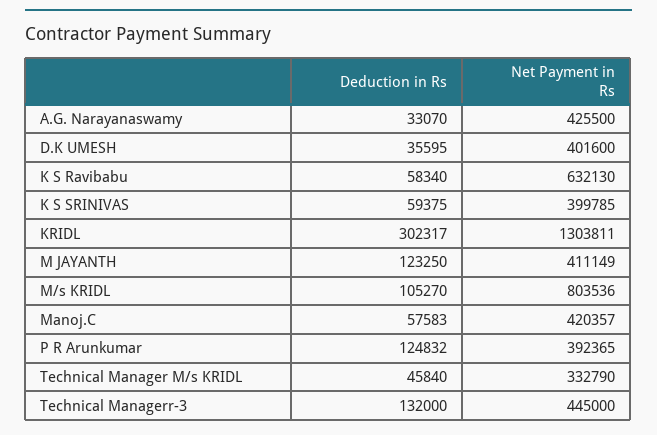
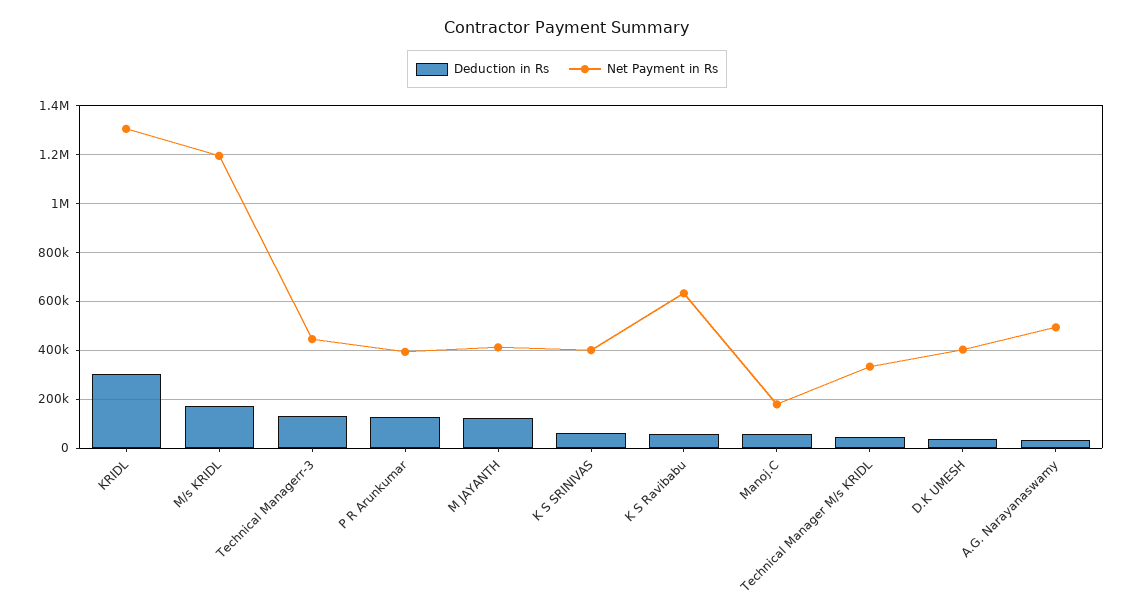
Net Payment in Rs, A.G. Narayanaswamy: 425500 -> 500000
Deduction in Rs, M/s KRIDL: 105270 -> 175000
Net Payment in Rs, M/s KRIDL: 803536 -> 1200000
Net Payment in Rs, Manoj.C: 420357 -> 175000

